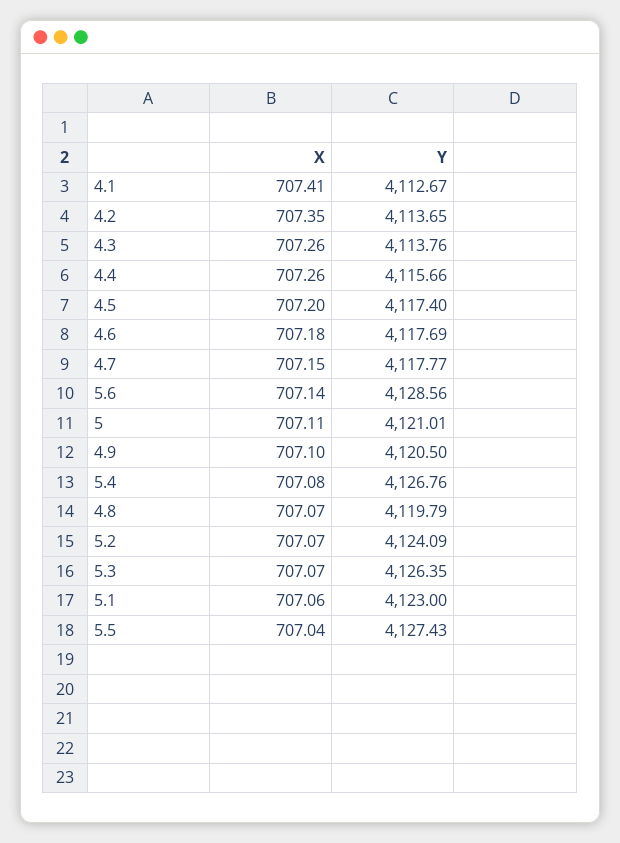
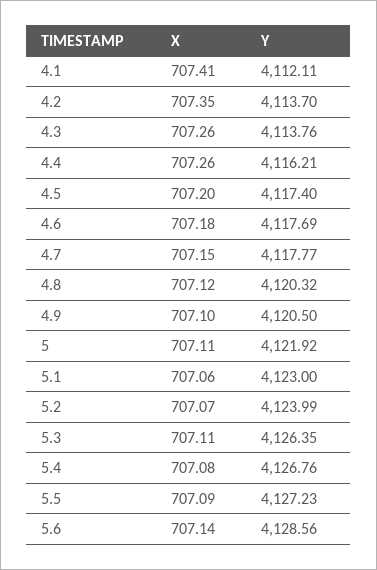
Y, 4.1: 4112.67 -> 4112.11
Y, 4.2: 4113.65 -> 4113.7
Y, 4.4: 4115.66 -> 4116.21
Y, 5: 4121.01 -> 4121.92
X, 4.8: 707.07 -> 707.12
Y, 4.8: 4119.79 -> 4120.32
Y, 5.2: 4124.09 -> 4123.99
X, 5.3: 707.07 -> 707.11
X, 5.5: 707.04 -> 707.09
Y, 5.5: 4127.43 -> 4127.23

